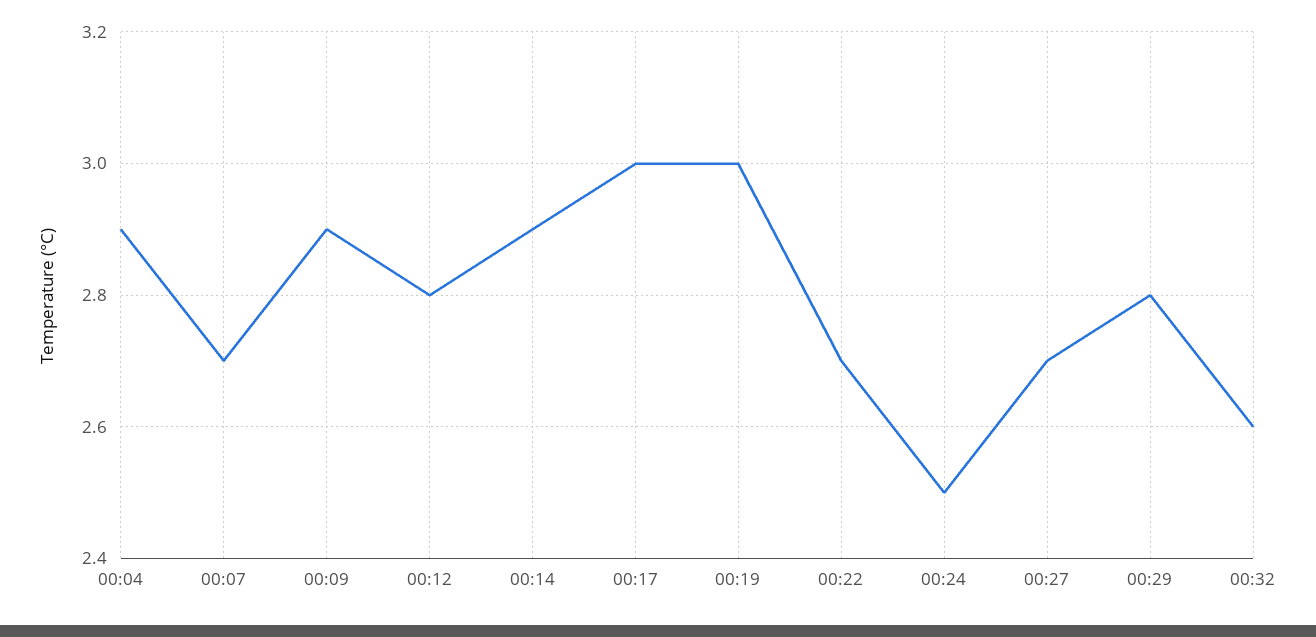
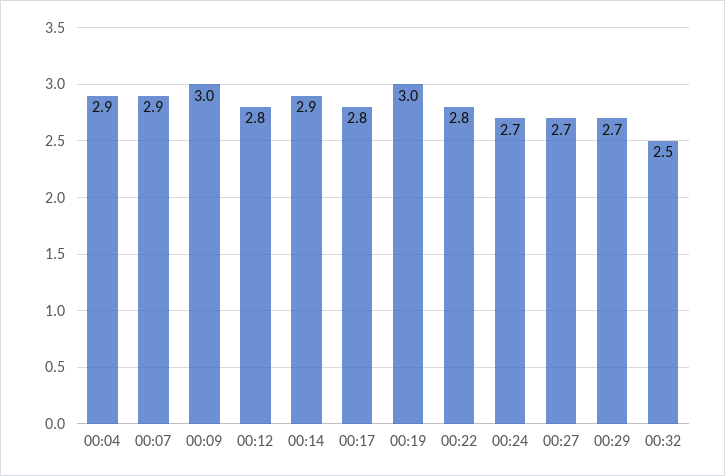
00:07: 2.7 -> 2.9
00:09: 2.9 -> 3
00:17: 3 -> 2.8
00:22: 2.7 -> 2.8
00:24: 2.5 -> 2.7
00:29: 2.8 -> 2.7
00:32: 2.6 -> 2.5

